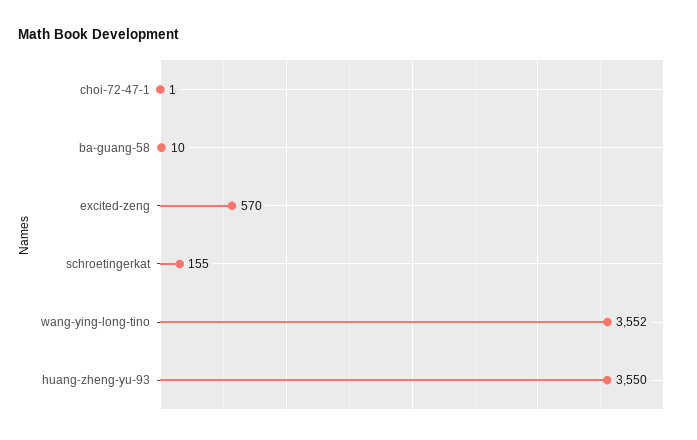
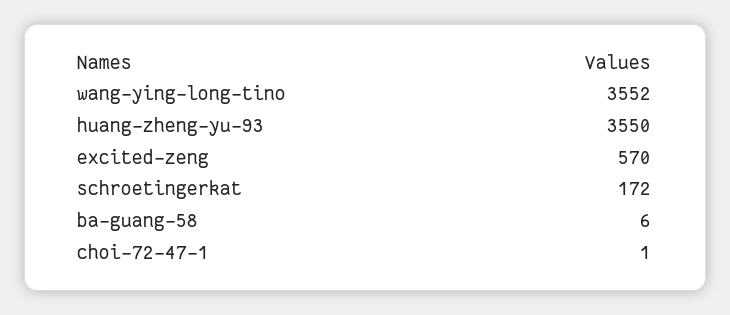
ba-guang-58: 10 -> 6
schroetingerkat: 155 -> 172

